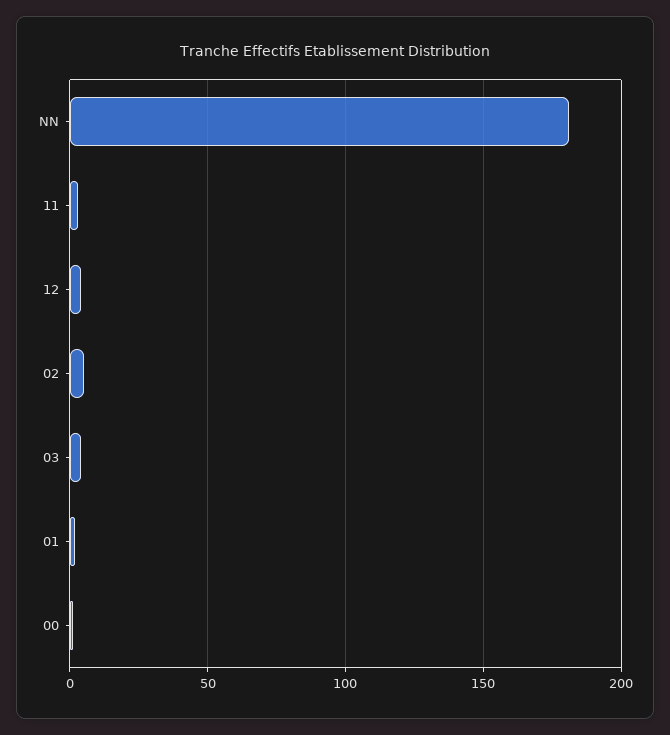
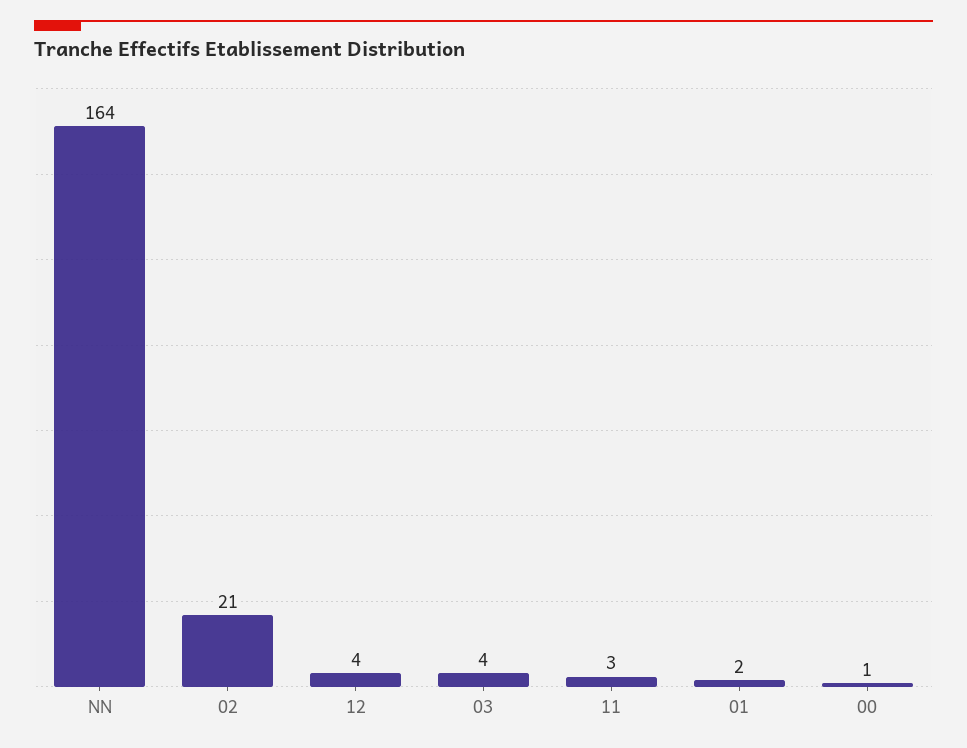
NN: 180 -> 164
02: 5 -> 21

